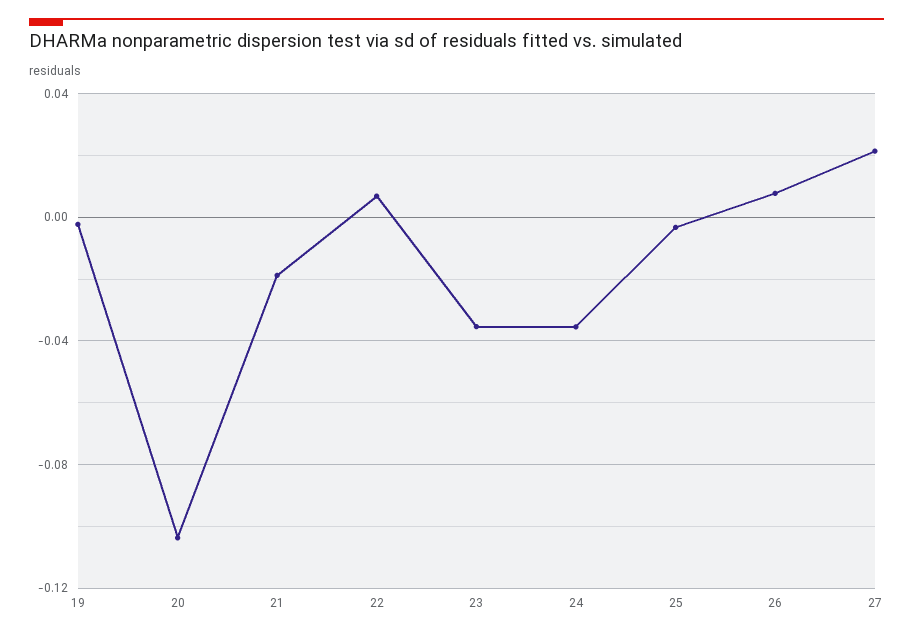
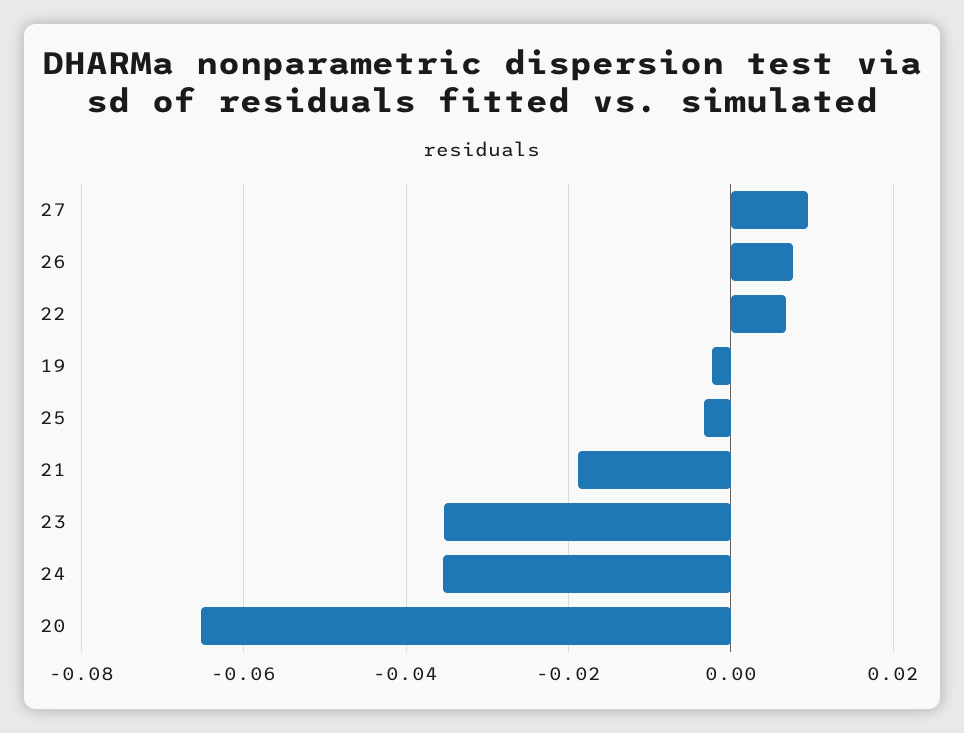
20: -0.105 -> -0.066
27: 0.02 -> 0.01

